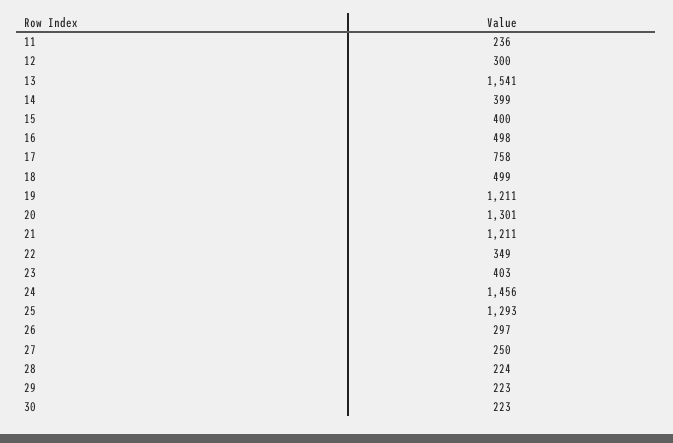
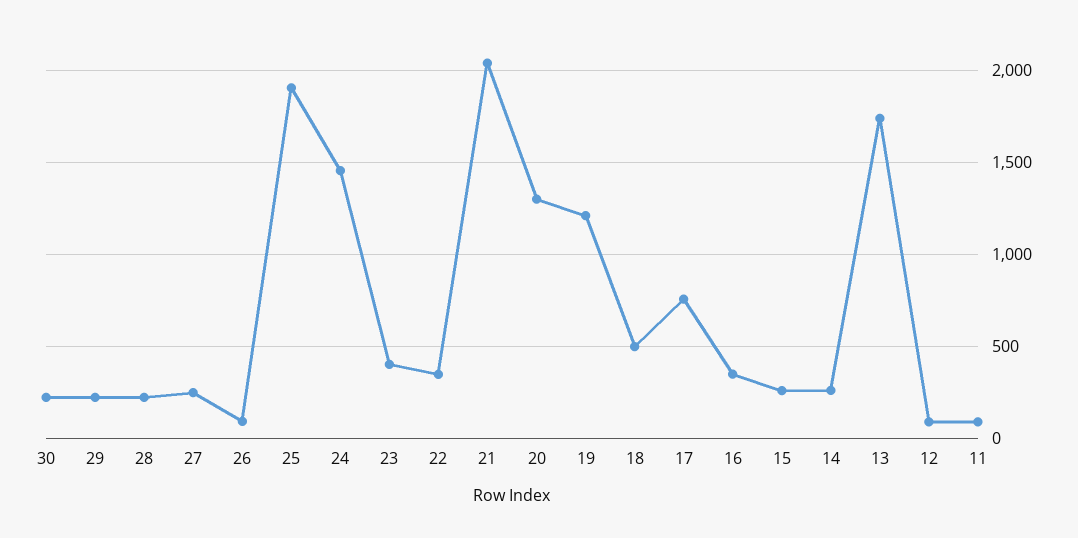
11: 236 -> 100
12: 300 -> 100
13: 1541 -> 1750
14: 399 -> 250
15: 400 -> 250
16: 498 -> 350
21: 1211 -> 2050
25: 1293 -> 1900
26: 297 -> 100

